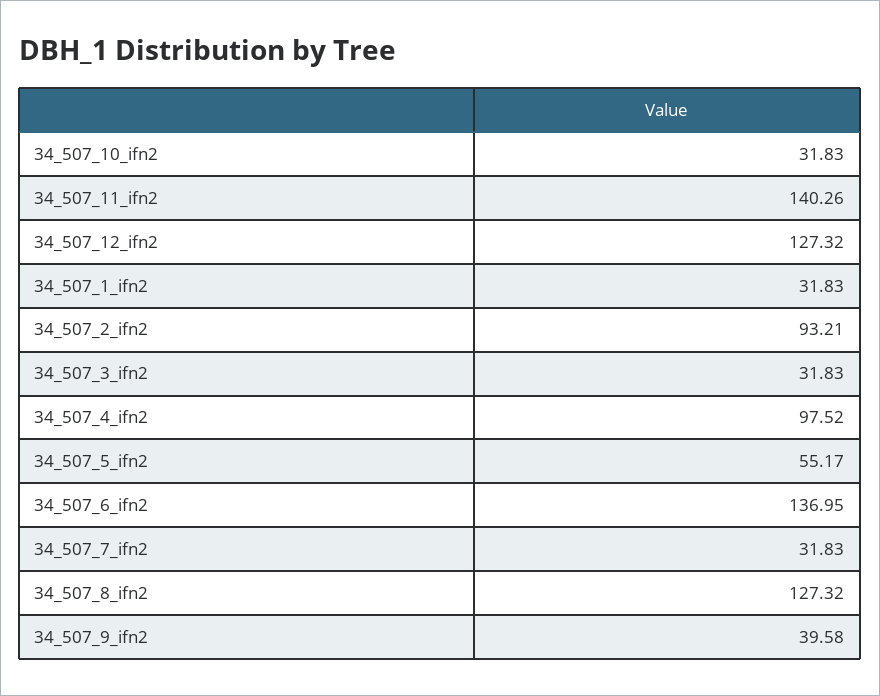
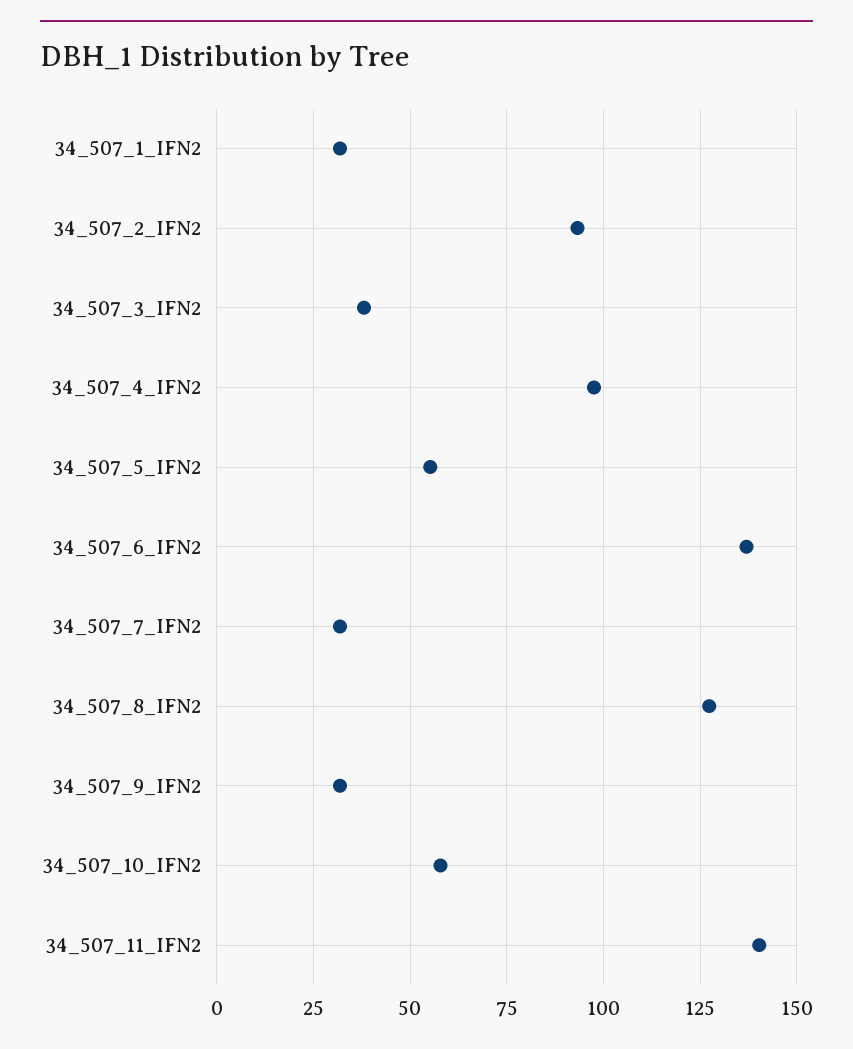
34_507_10_ifn2: 31.83 -> 57.5
34_507_12_ifn2: 127.32 -> none
34_507_3_ifn2: 31.83 -> 37.5
34_507_9_ifn2: 39.58 -> 32.5

